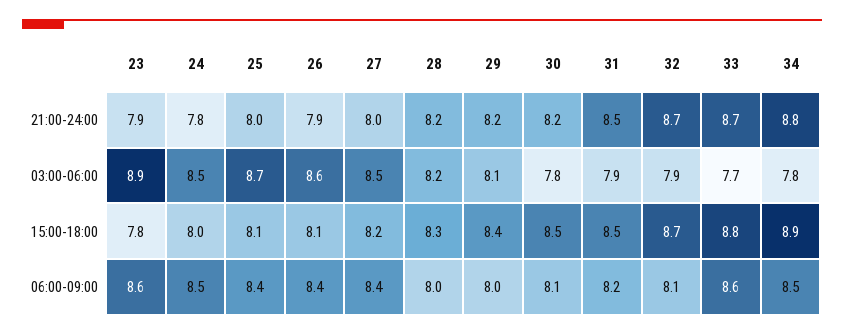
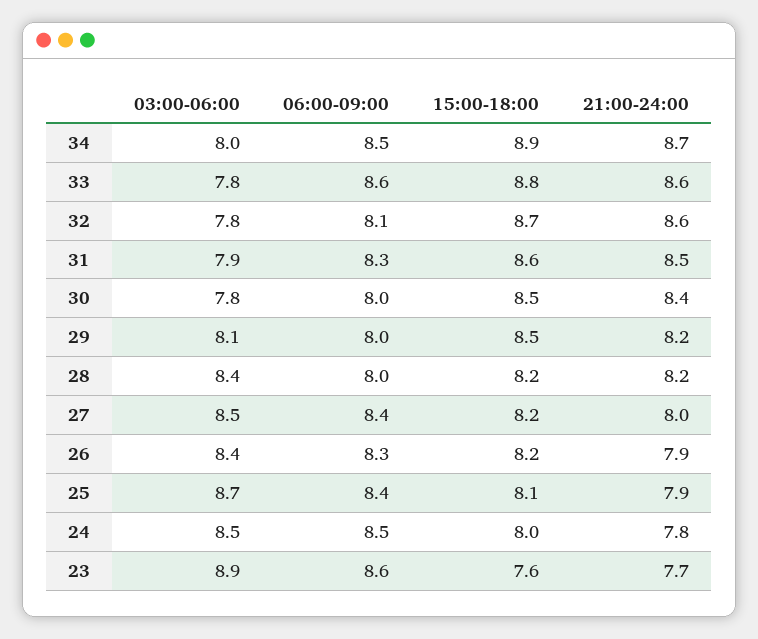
23, 21:00-24:00: 7.9 -> 7.7
25, 21:00-24:00: 8 -> 7.9
30, 21:00-24:00: 8.2 -> 8.4
32, 21:00-24:00: 8.7 -> 8.6
33, 21:00-24:00: 8.7 -> 8.6
34, 21:00-24:00: 8.8 -> 8.7
26, 03:00-06:00: 8.6 -> 8.4
28, 03:00-06:00: 8.2 -> 8.4
32, 03:00-06:00: 7.9 -> 7.8
33, 03:00-06:00: 7.7 -> 7.8
34, 03:00-06:00: 7.8 -> 8
23, 15:00-18:00: 7.8 -> 7.6
26, 15:00-18:00: 8.1 -> 8.2
28, 15:00-18:00: 8.3 -> 8.2
29, 15:00-18:00: 8.4 -> 8.5
31, 15:00-18:00: 8.5 -> 8.6
26, 06:00-09:00: 8.4 -> 8.3
30, 06:00-09:00: 8.1 -> 8
31, 06:00-09:00: 8.2 -> 8.3

